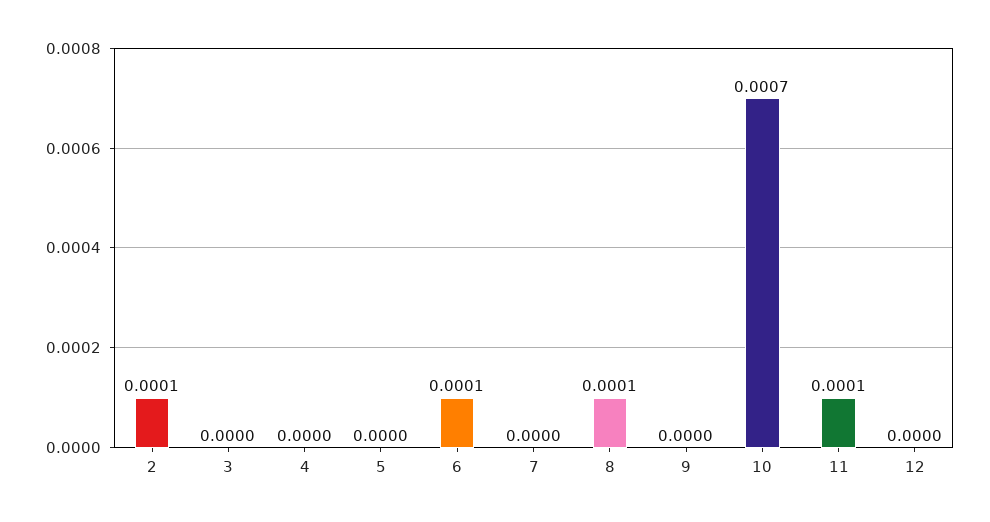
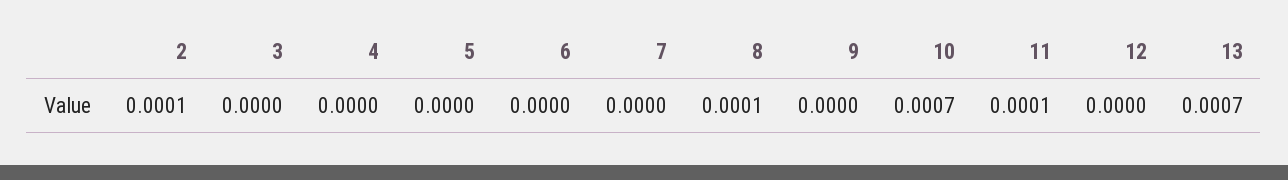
6: 0.0001 -> 0
13: none -> 0.0007

